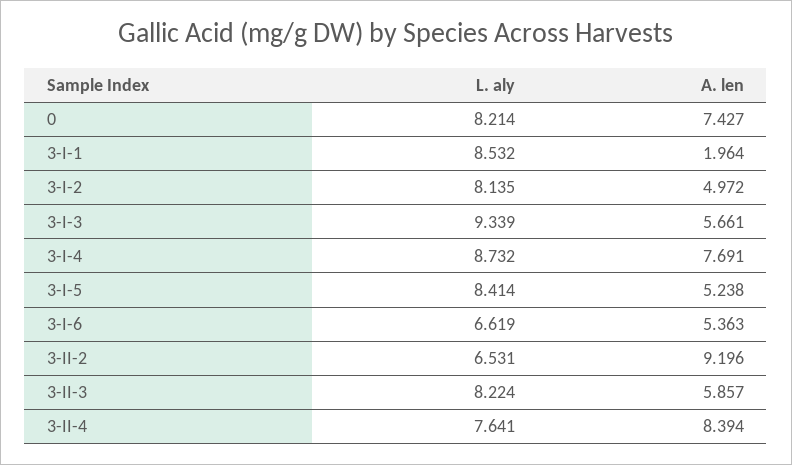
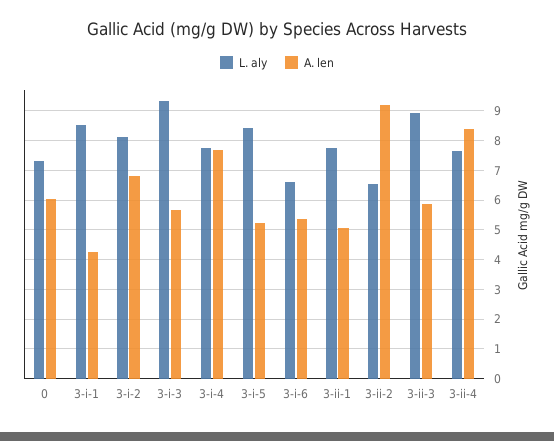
L. aly, 0: 8.214 -> 7.25
A. len, 0: 7.427 -> 6
A. len, 3-I-1: 1.964 -> 4.25
A. len, 3-I-2: 4.972 -> 6.75
L. aly, 3-I-4: 8.732 -> 7.75
L. aly, 3-II-3: 8.224 -> 9
L. aly, 3-ii-1: none -> 7.75
A. len, 3-ii-1: none -> 5

